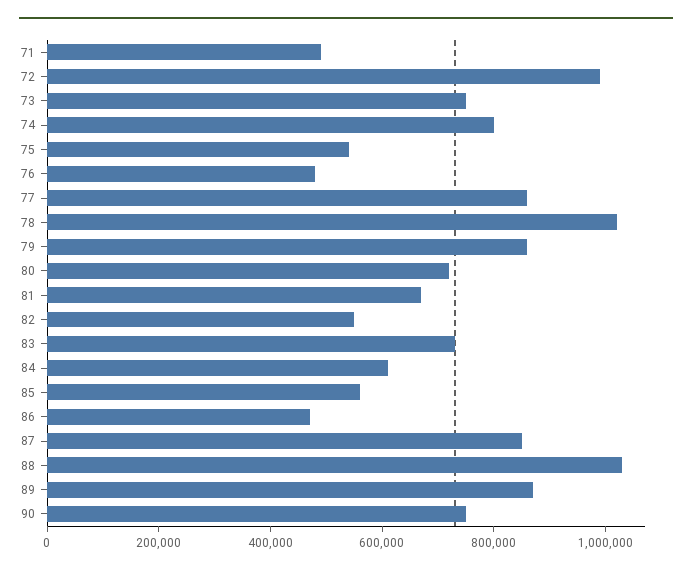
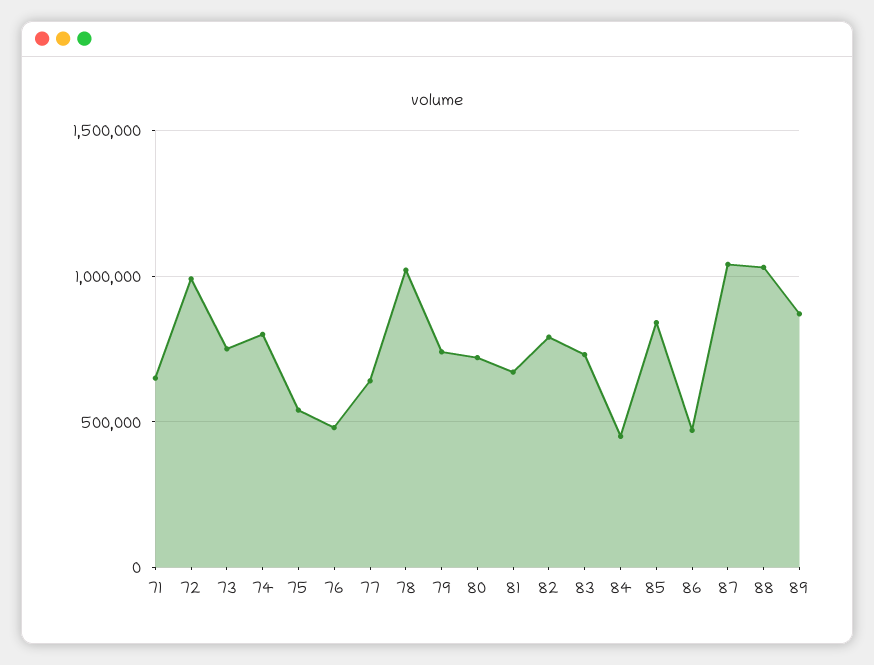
71: 500000 -> 650000
77: 850000 -> 650000
79: 850000 -> 750000
82: 550000 -> 800000
84: 600000 -> 450000
85: 550000 -> 850000
87: 850000 -> 1050000
90: 750000 -> none

